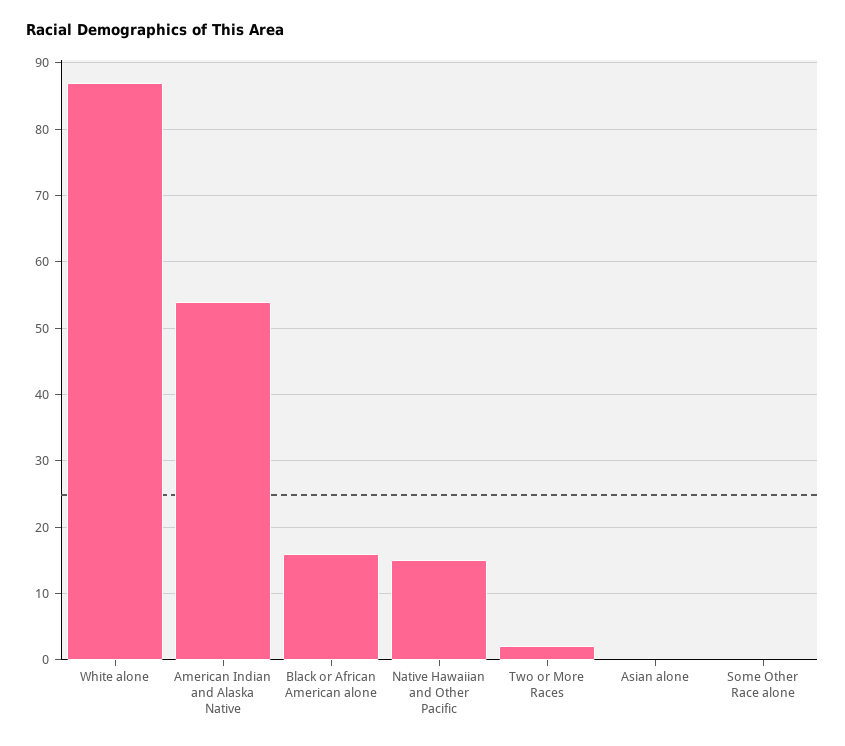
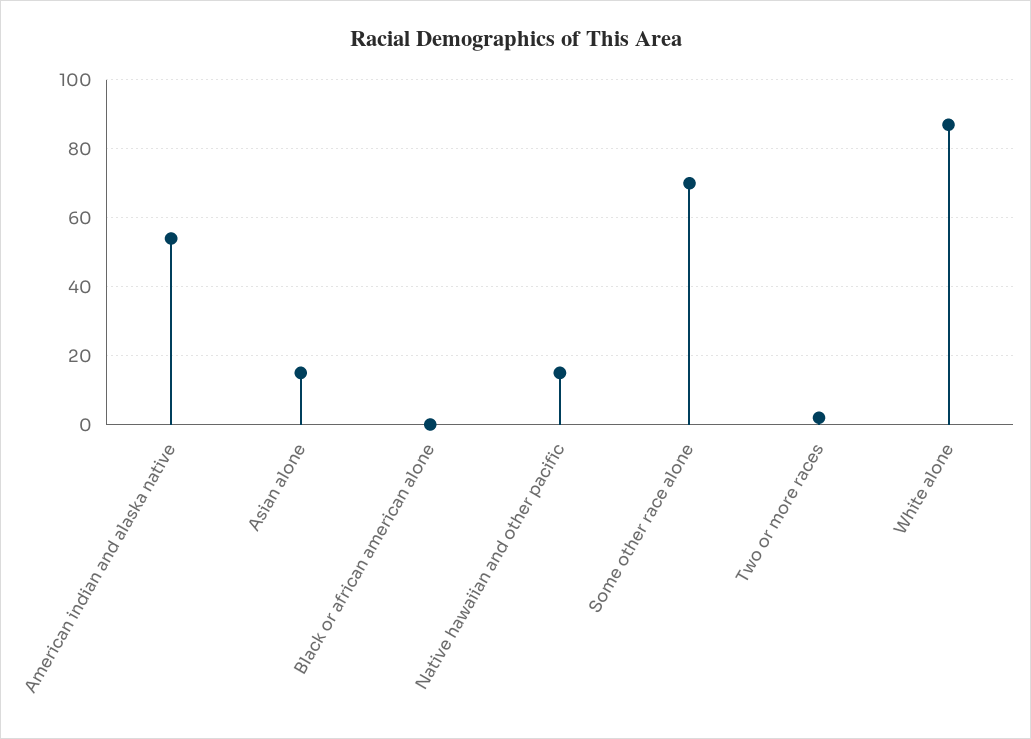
Black or African American alone: 16 -> 0
Asian alone: 0 -> 15
Some Other Race alone: 0 -> 70

